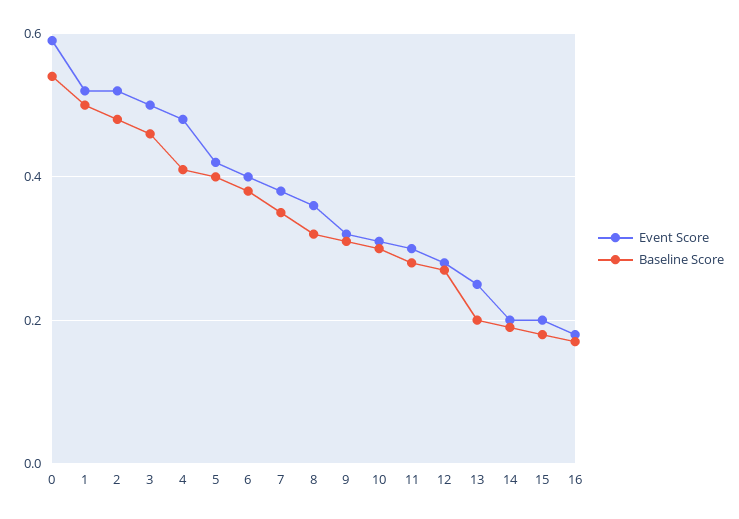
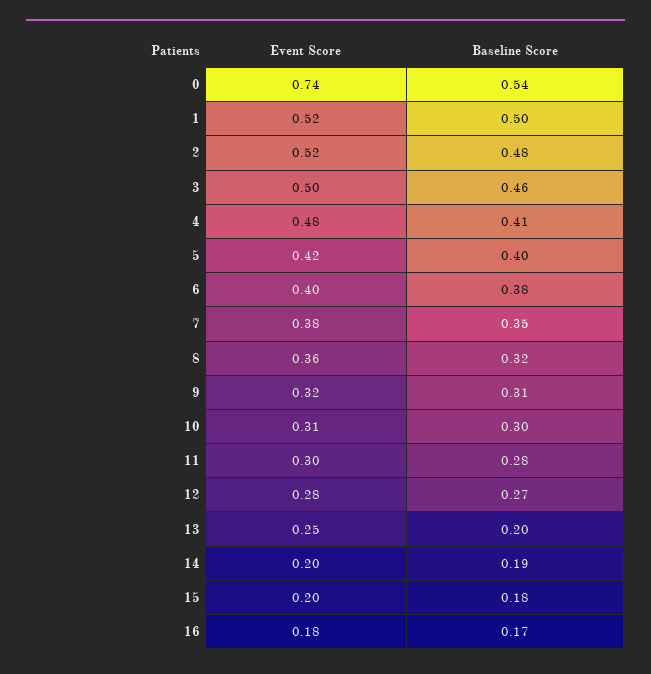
Event Score, 0: 0.6 -> 0.74

